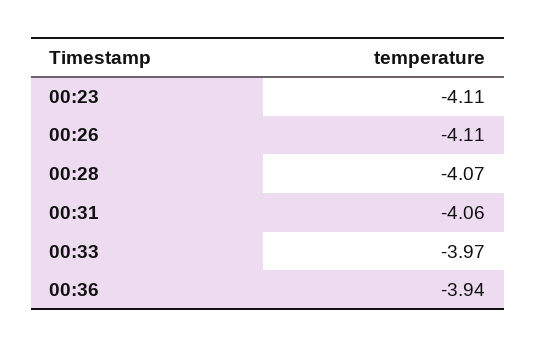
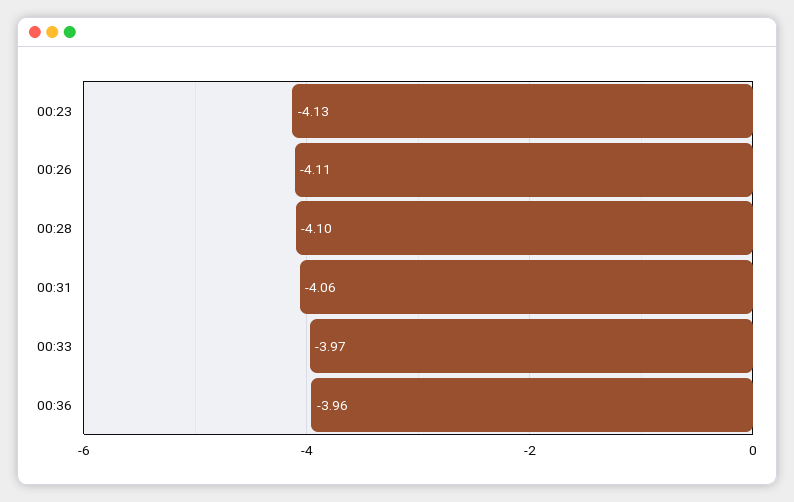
00:23: -4.11 -> -4.13
00:28: -4.07 -> -4.1
00:36: -3.94 -> -3.96

